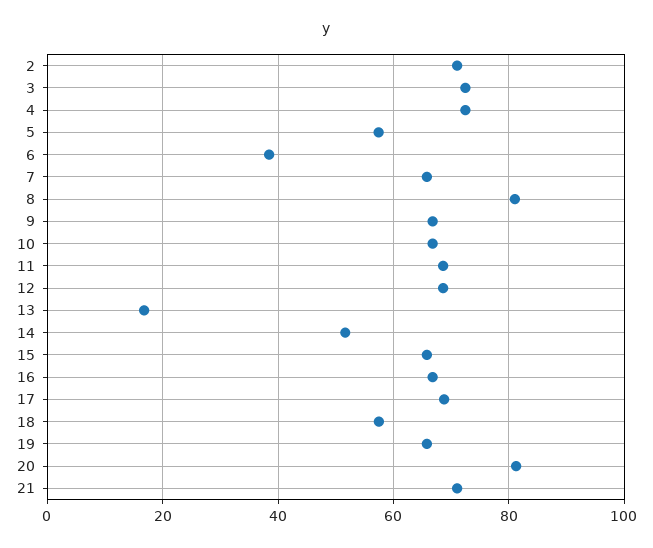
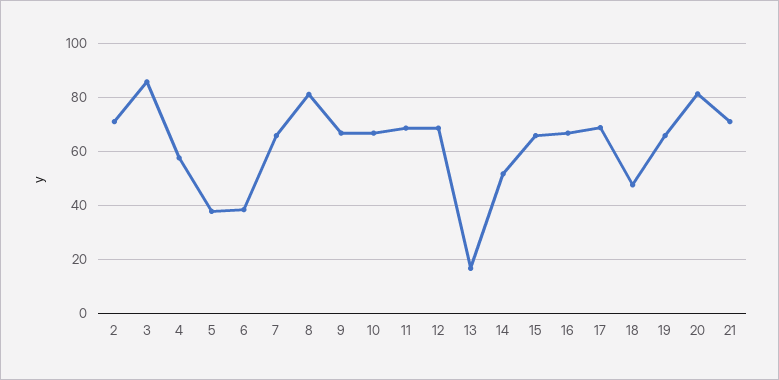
3: 72 -> 85
4: 72 -> 57.5
5: 58 -> 37.5
18: 58 -> 47.5

